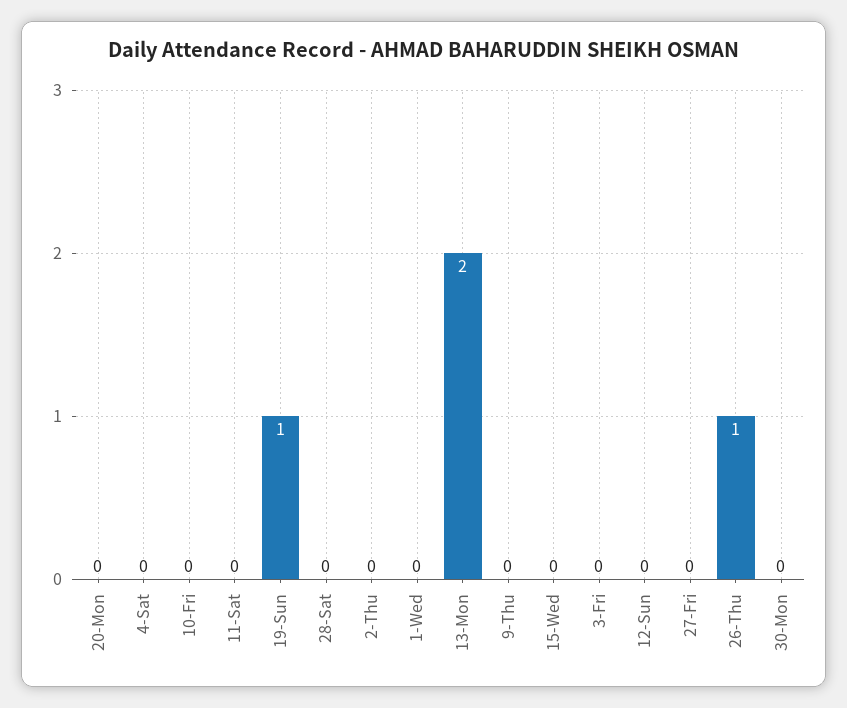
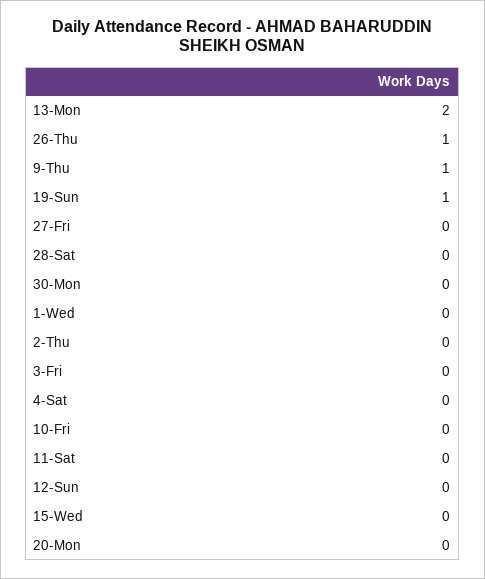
9-Thu: 0 -> 1

